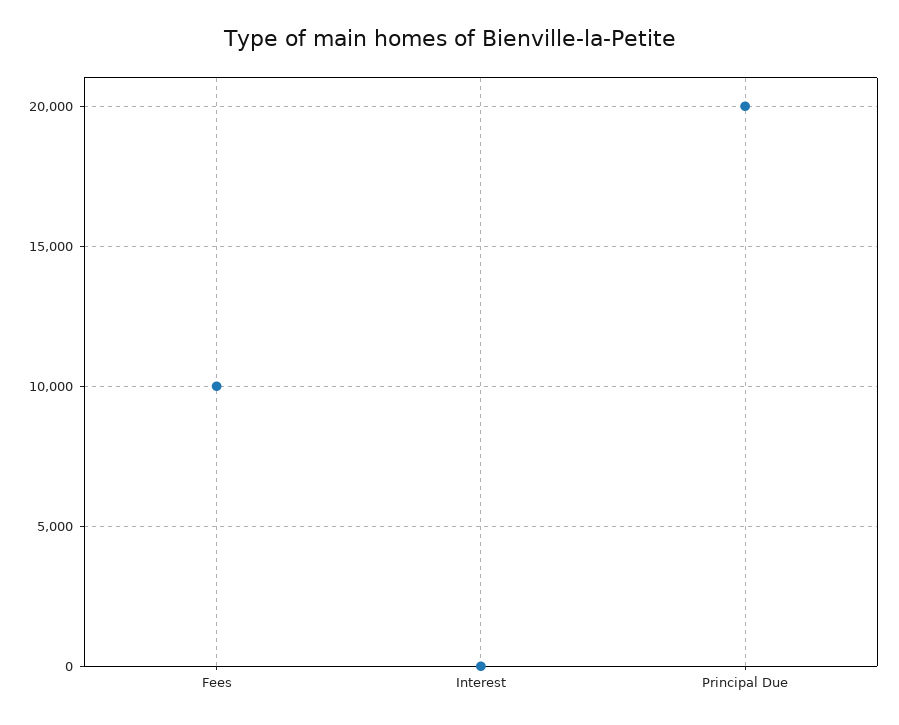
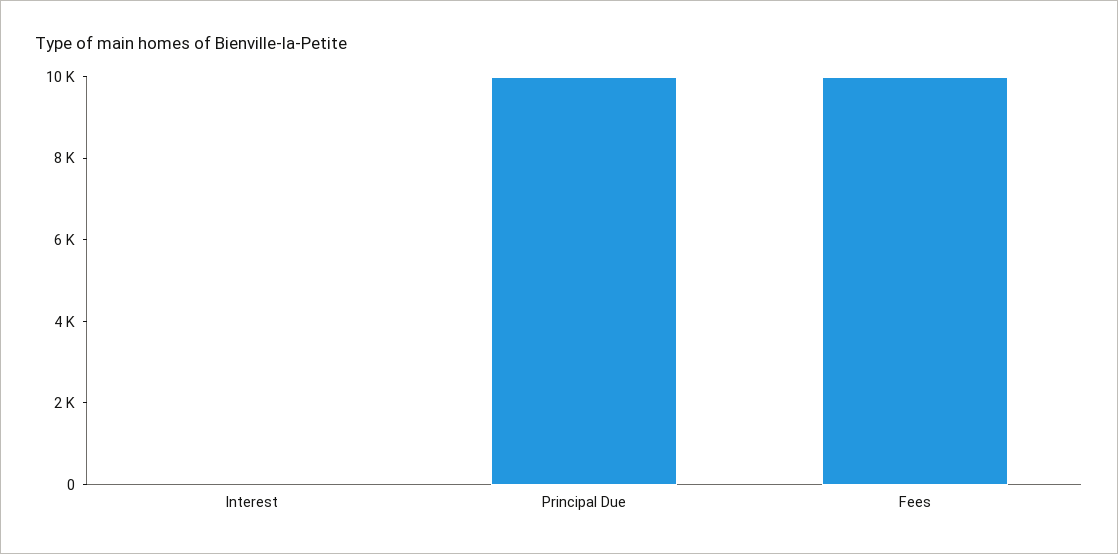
Principal Due: 20000 -> 10000

